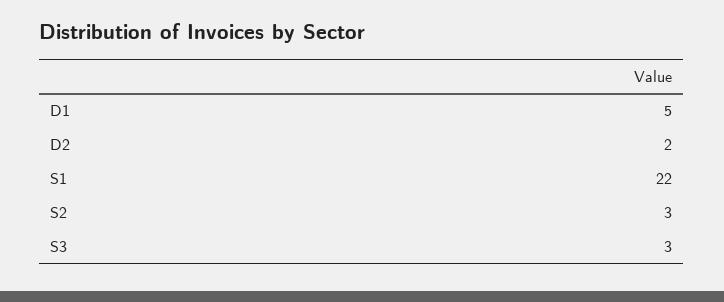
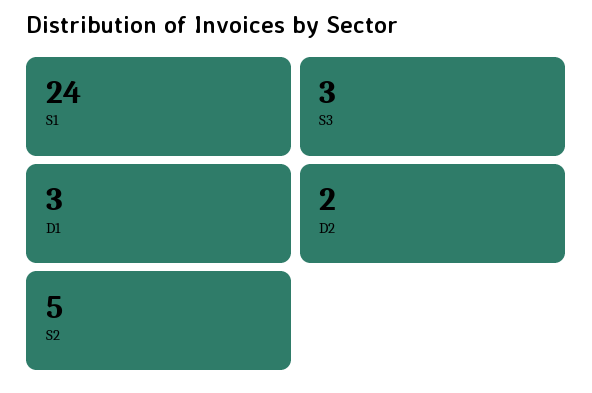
D1: 5 -> 3
S1: 22 -> 24
S2: 3 -> 5

